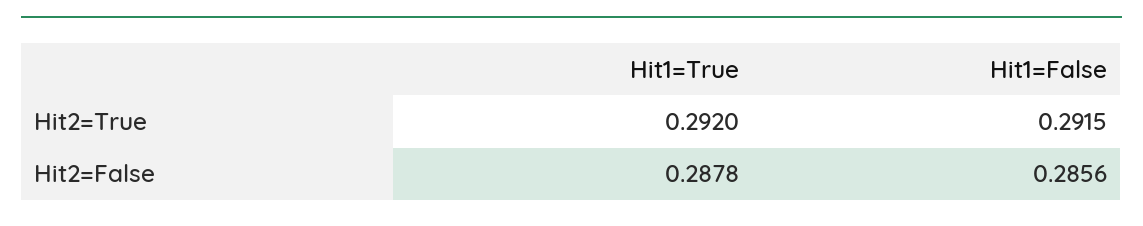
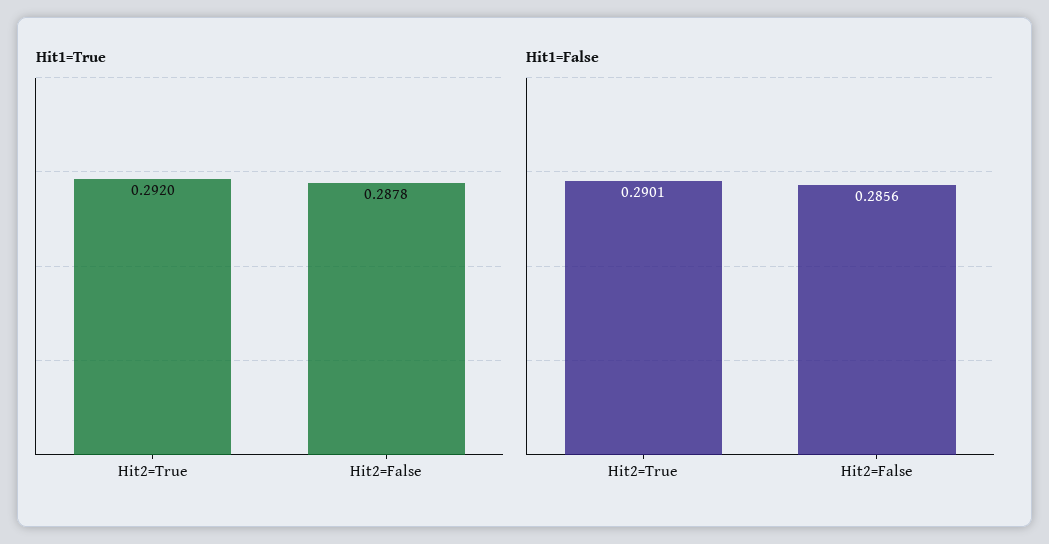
Hit1=False, Hit2=True: 0.2915 -> 0.2901

